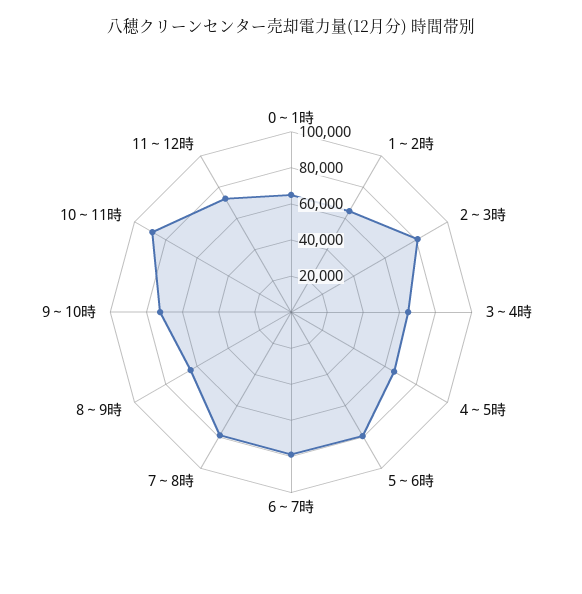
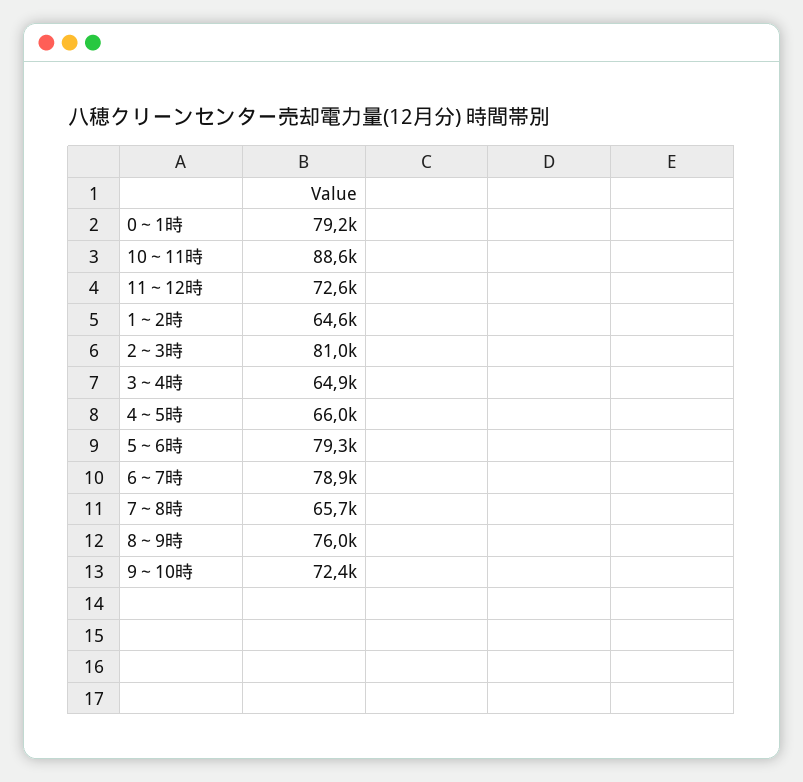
0～1時: 65000 -> 79200
7～8時: 80000 -> 65700
8～9時: 65000 -> 76000

